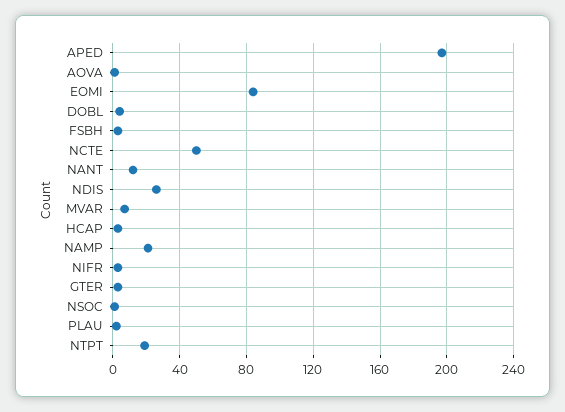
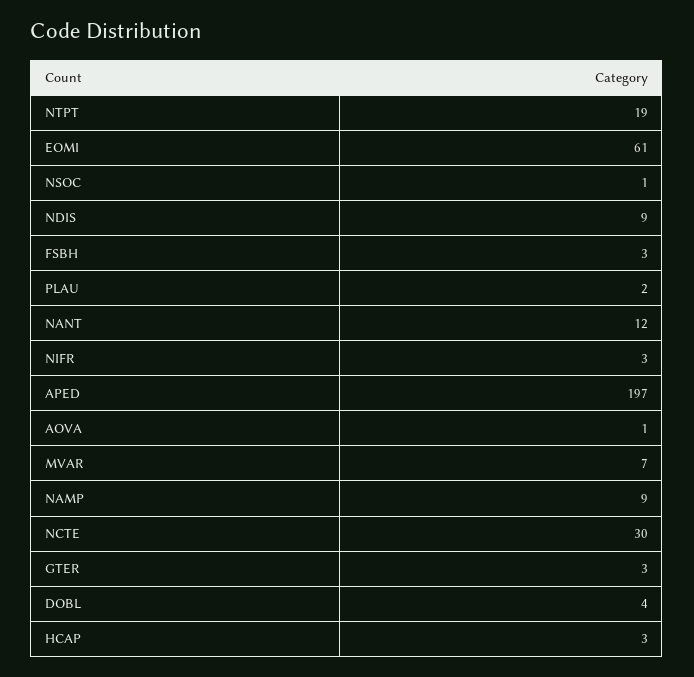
EOMI: 85 -> 61
NCTE: 50 -> 30
NDIS: 25 -> 9
NAMP: 20 -> 9

